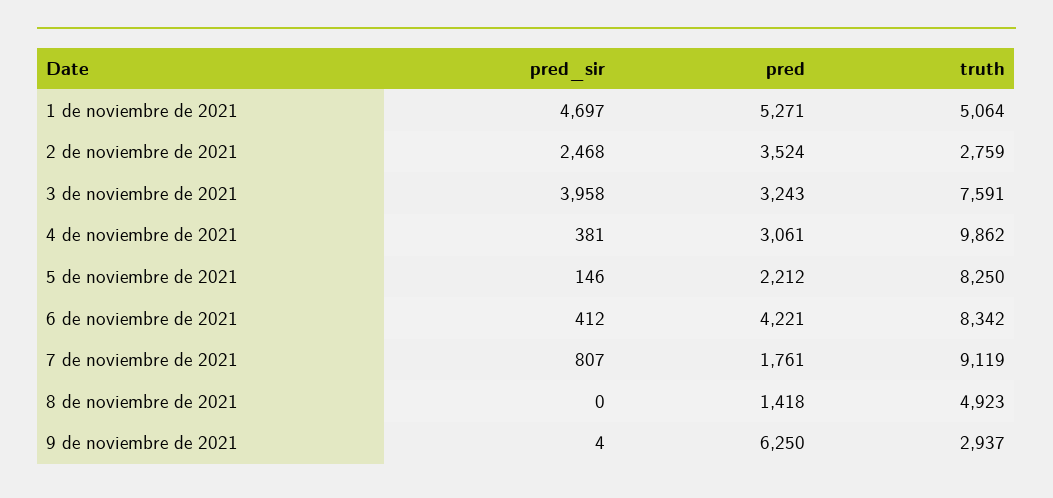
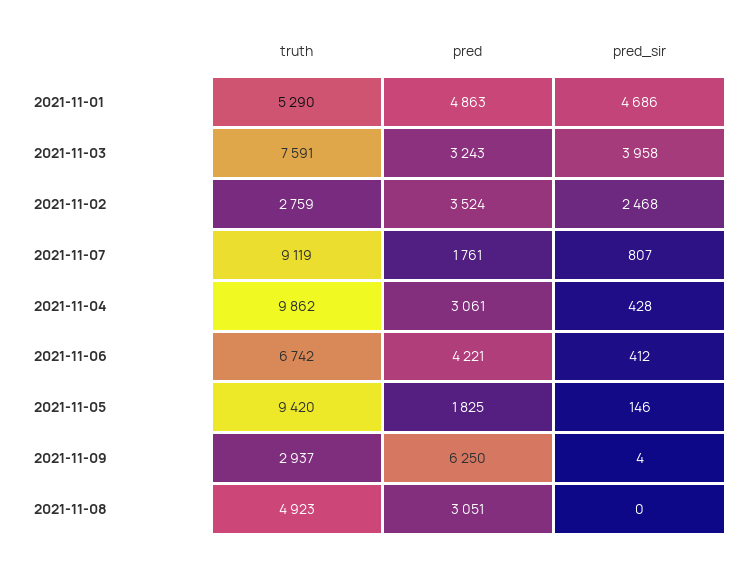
pred_sir, 1 de noviembre de 2021: 4697 -> 4686
pred, 1 de noviembre de 2021: 5271 -> 4863
truth, 1 de noviembre de 2021: 5064 -> 5290
pred_sir, 4 de noviembre de 2021: 381 -> 428
pred, 5 de noviembre de 2021: 2212 -> 1825
truth, 5 de noviembre de 2021: 8250 -> 9420
truth, 6 de noviembre de 2021: 8342 -> 6742
pred, 8 de noviembre de 2021: 1418 -> 3051

